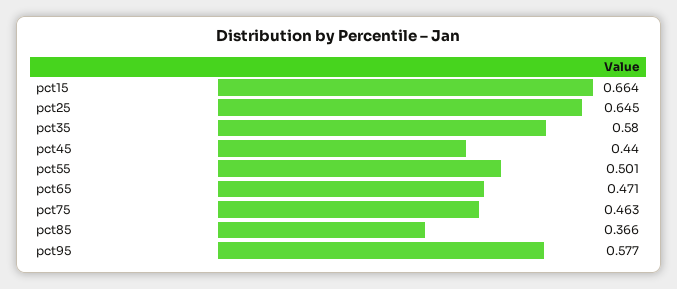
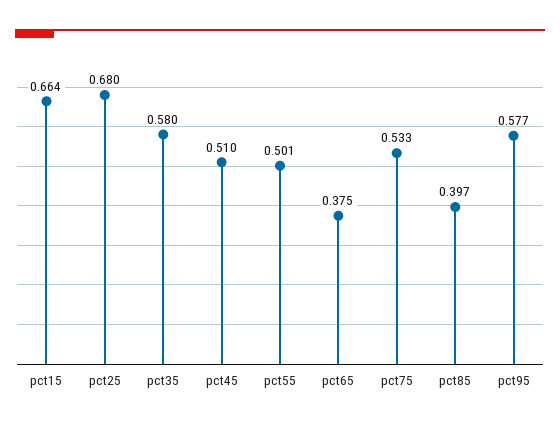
pct25: 0.645 -> 0.68
pct45: 0.44 -> 0.51
pct65: 0.471 -> 0.375
pct75: 0.463 -> 0.533
pct85: 0.366 -> 0.397

